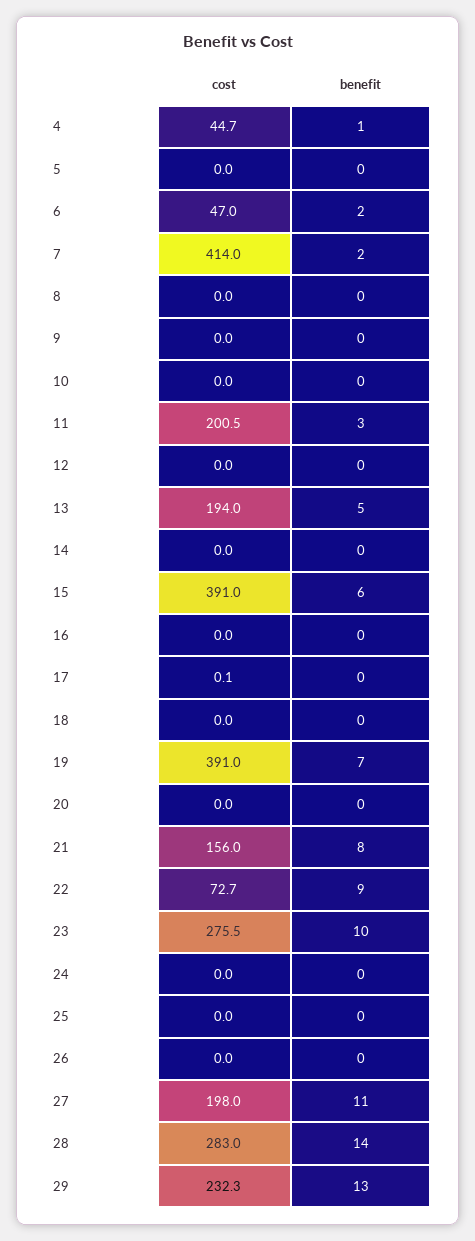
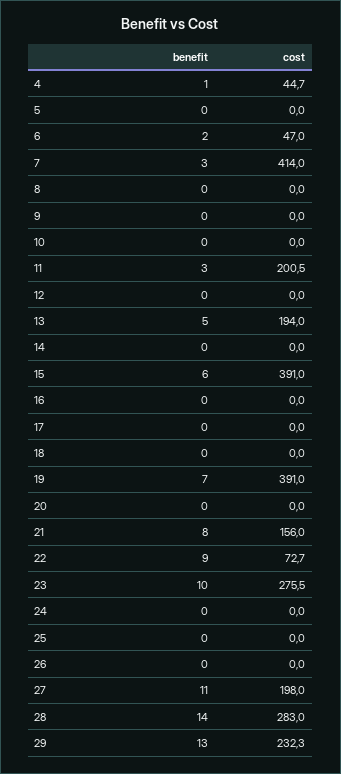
benefit, 7: 2 -> 3
cost, 17: 0.1 -> 0

